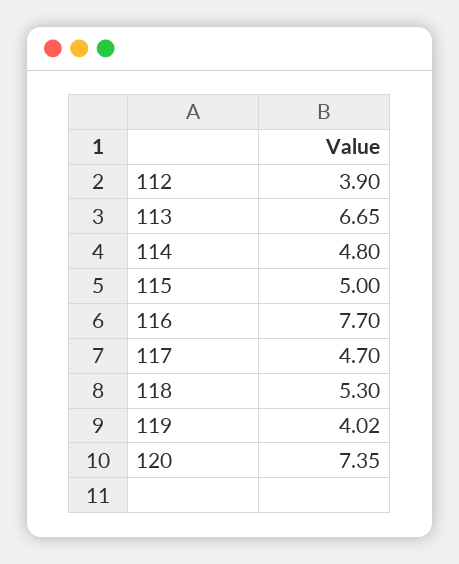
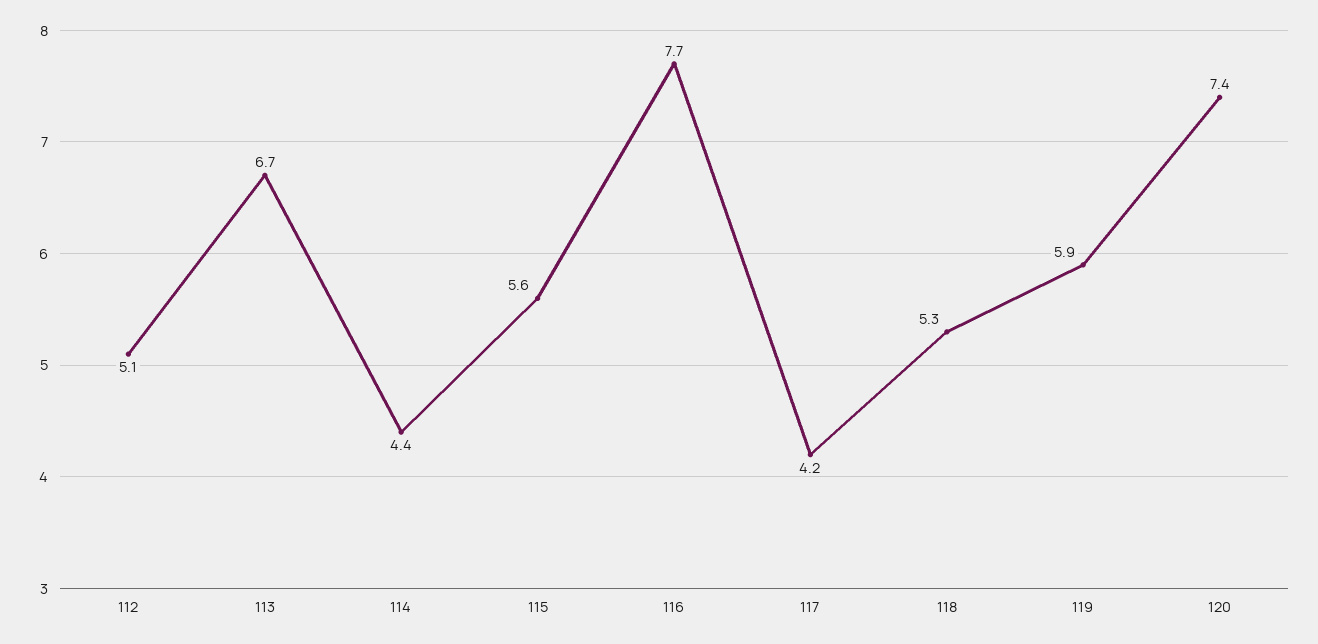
112: 3.9 -> 5.1
114: 4.8 -> 4.4
115: 5 -> 5.6
117: 4.7 -> 4.2
119: 4.02 -> 5.9

